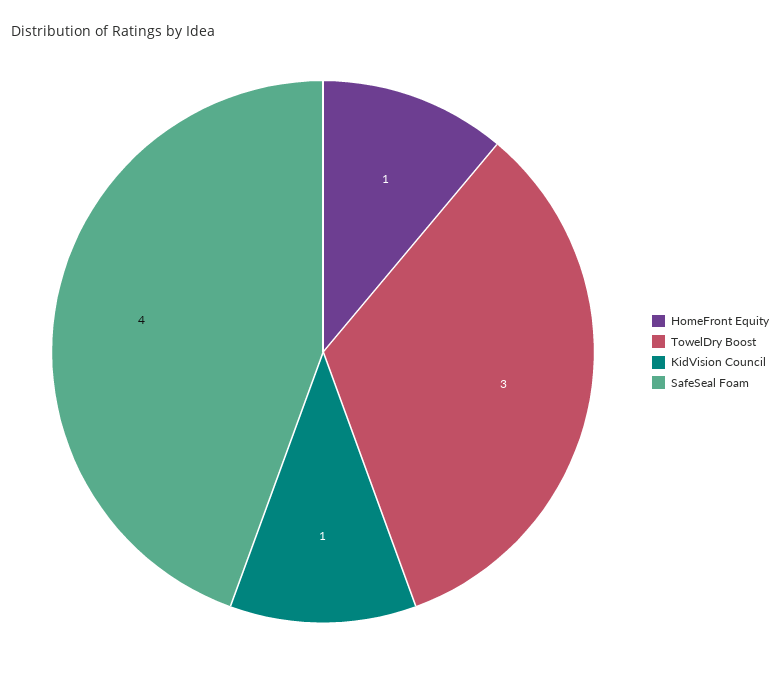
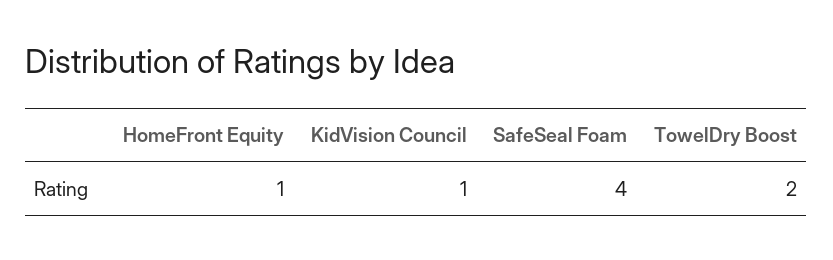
TowelDry Boost: 3 -> 2

